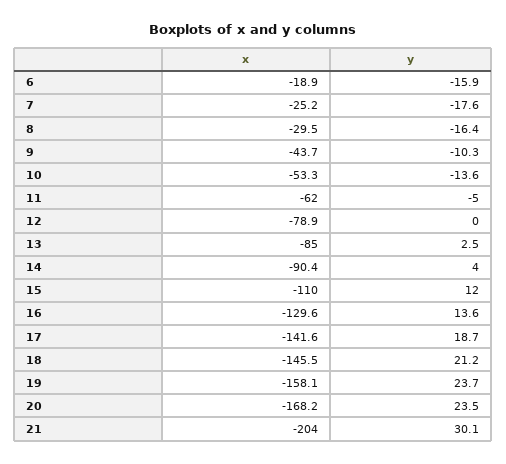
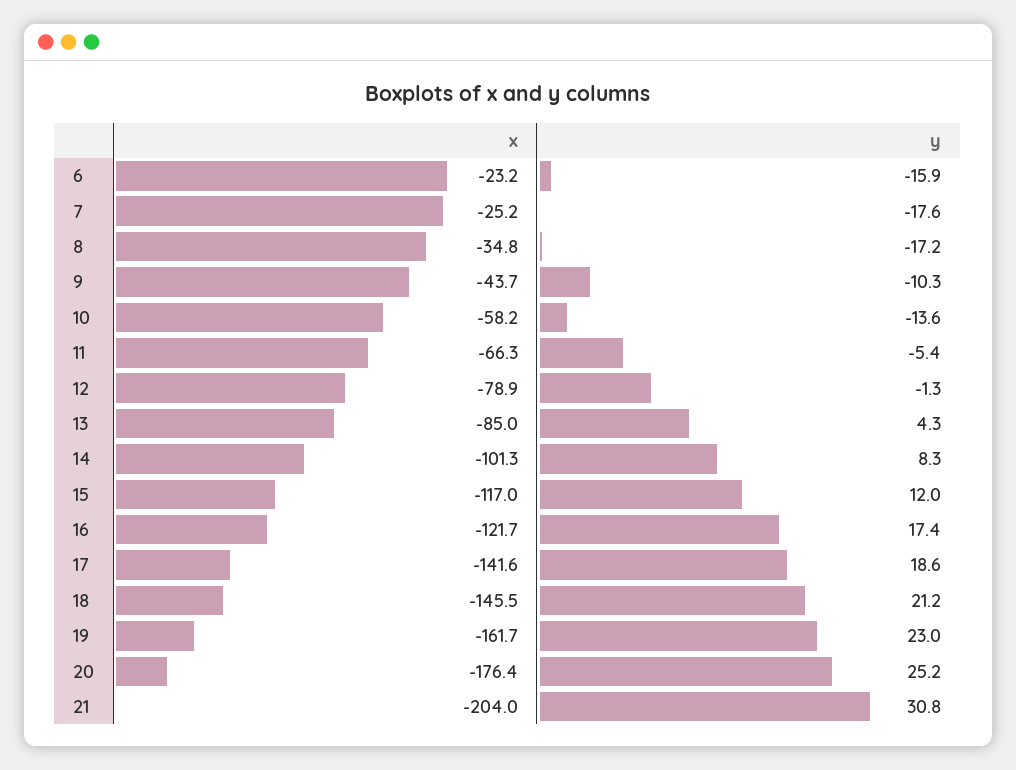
x, 6: -18.9 -> -23.2
x, 8: -29.5 -> -34.8
y, 8: -16.4 -> -17.2
x, 10: -53.3 -> -58.2
x, 11: -62 -> -66.3
y, 11: -5 -> -5.4
y, 12: 0 -> -1.3
y, 13: 2.5 -> 4.3
x, 14: -90.4 -> -101.3
y, 14: 4 -> 8.3
x, 15: -110 -> -117
x, 16: -129.6 -> -121.7
y, 16: 13.6 -> 17.4
y, 17: 18.7 -> 18.6
x, 19: -158.1 -> -161.7
y, 19: 23.7 -> 23
x, 20: -168.2 -> -176.4
y, 20: 23.5 -> 25.2
y, 21: 30.1 -> 30.8

